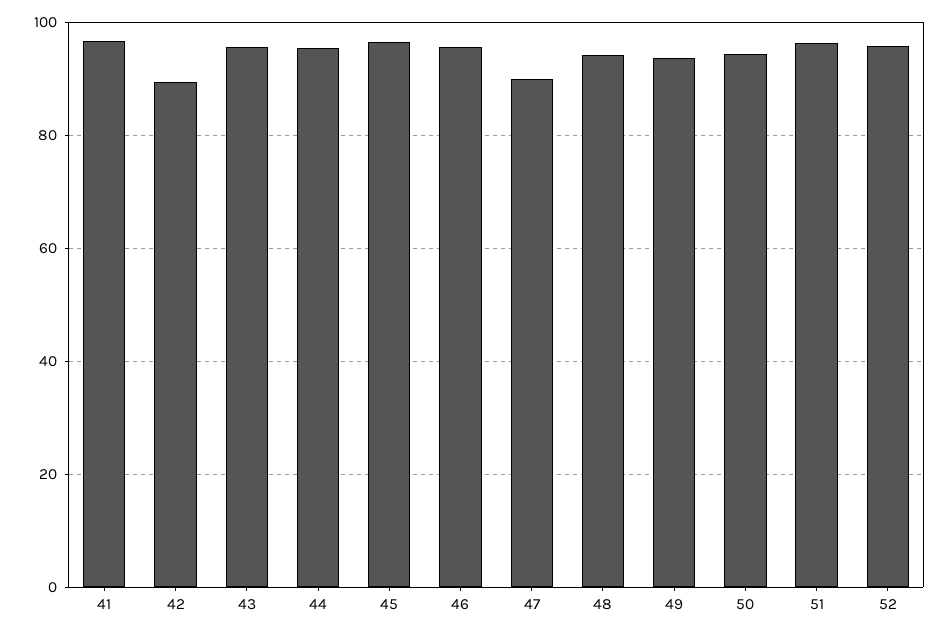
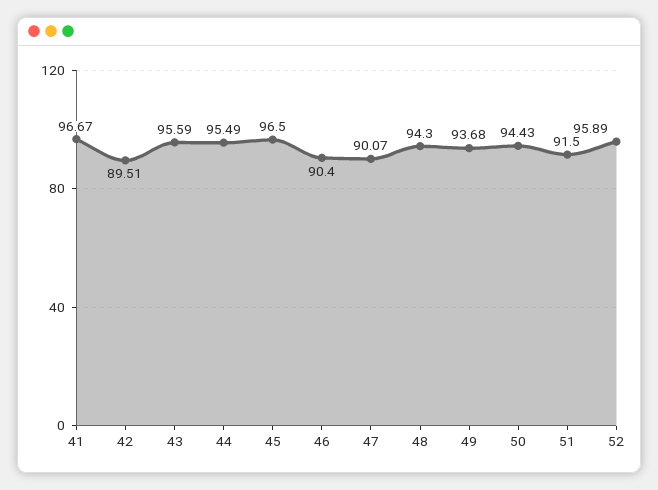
46: 96 -> 90.4
51: 96 -> 91.5

